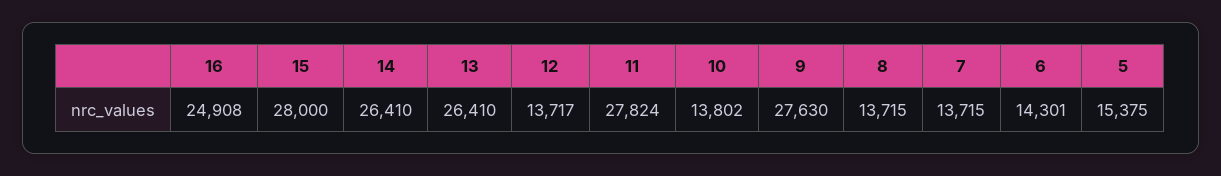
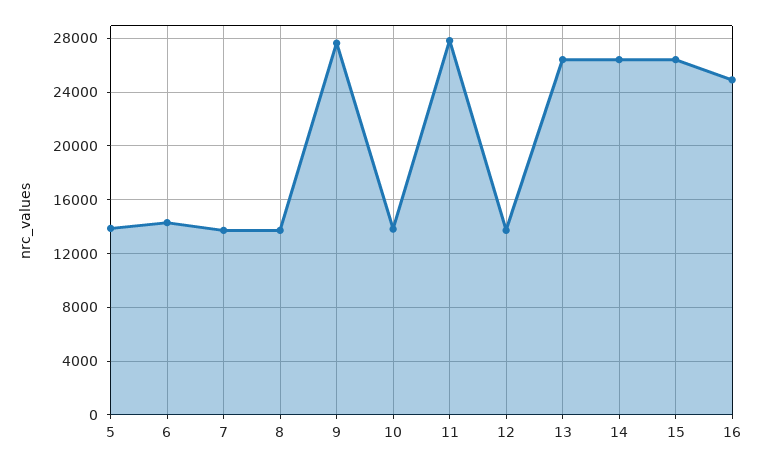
15: 28000 -> 26500
5: 15375 -> 14000

